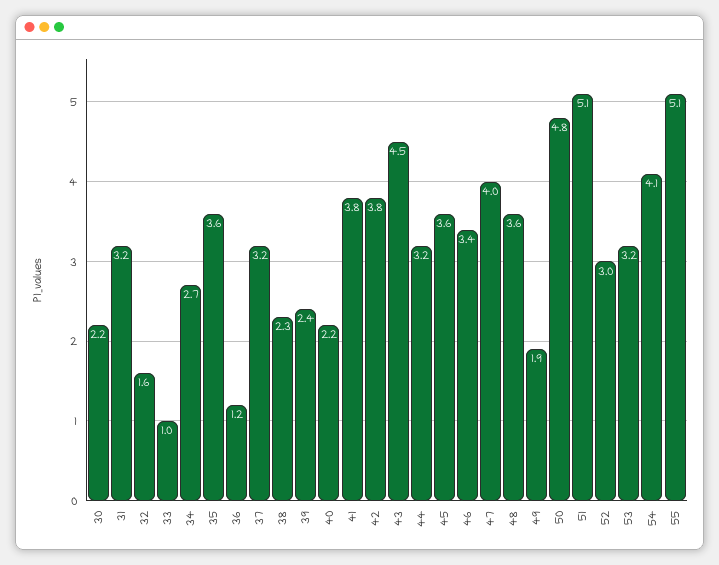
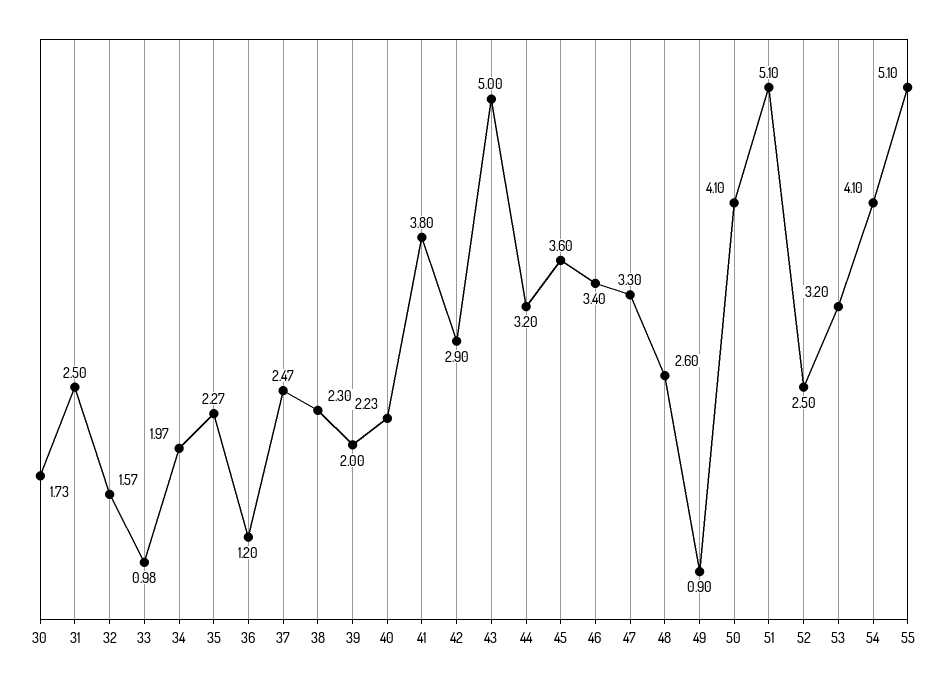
30: 2.2 -> 1.73
31: 3.2 -> 2.5
34: 2.7 -> 1.97
35: 3.6 -> 2.27
37: 3.2 -> 2.47
39: 2.4 -> 2
42: 3.8 -> 2.9
43: 4.5 -> 5
47: 4 -> 3.3
48: 3.6 -> 2.6
49: 1.9 -> 0.9
50: 4.8 -> 4.1
52: 3 -> 2.5

